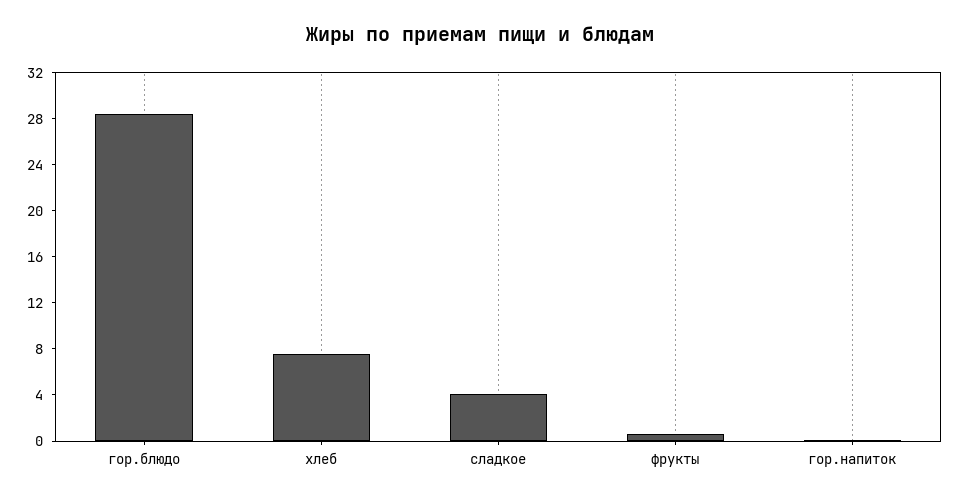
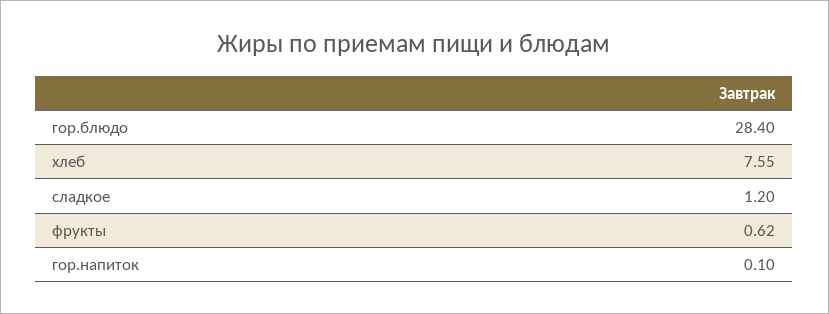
сладкое: 4 -> 1.2

